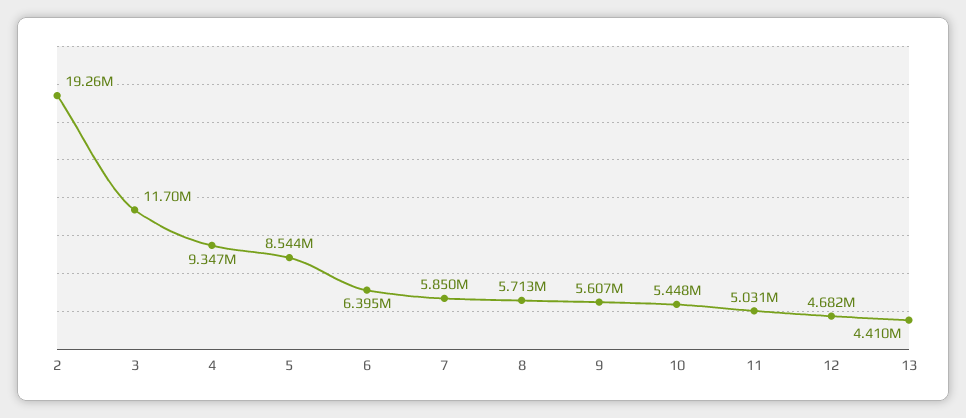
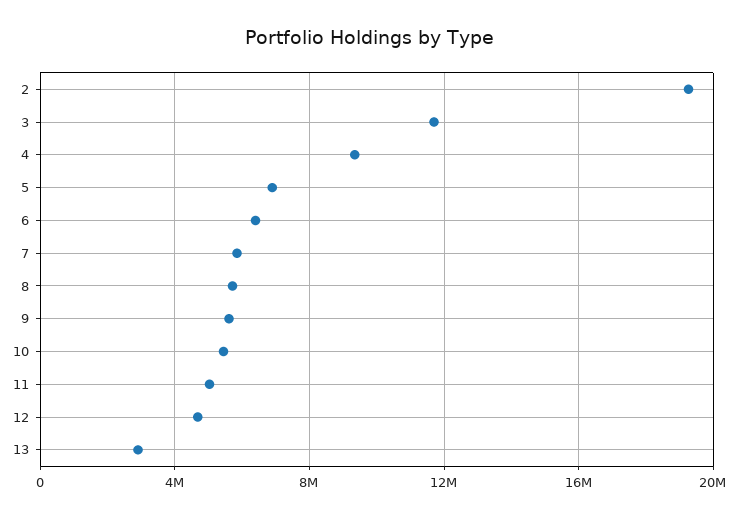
5: 8544000 -> 7000000
13: 4410000 -> 3000000

